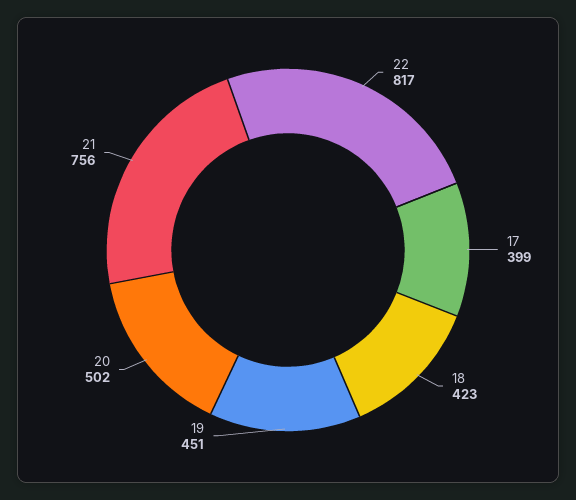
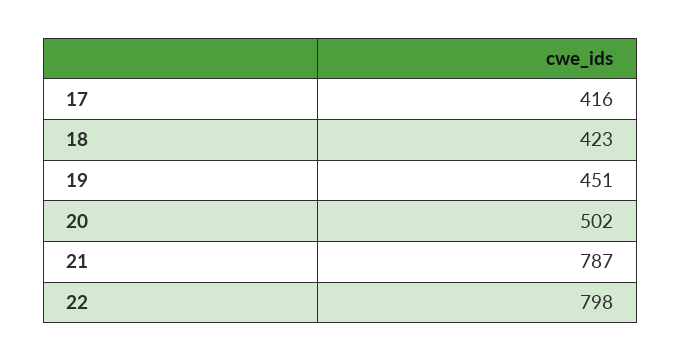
22: 817 -> 798
17: 399 -> 416
21: 756 -> 787

